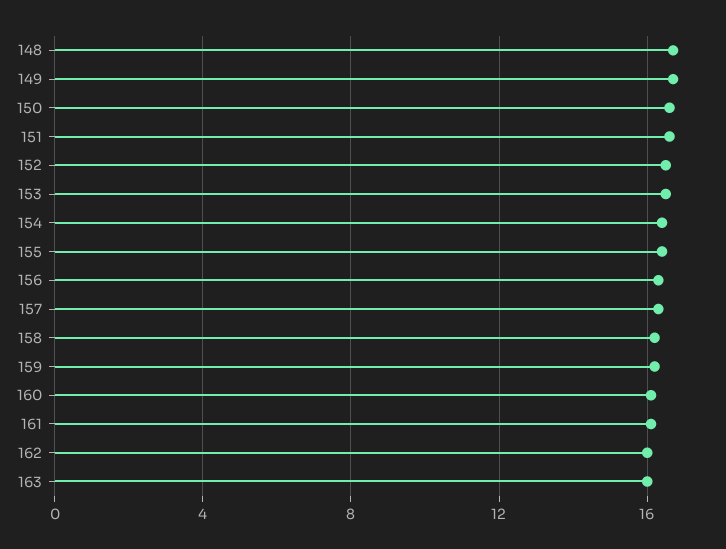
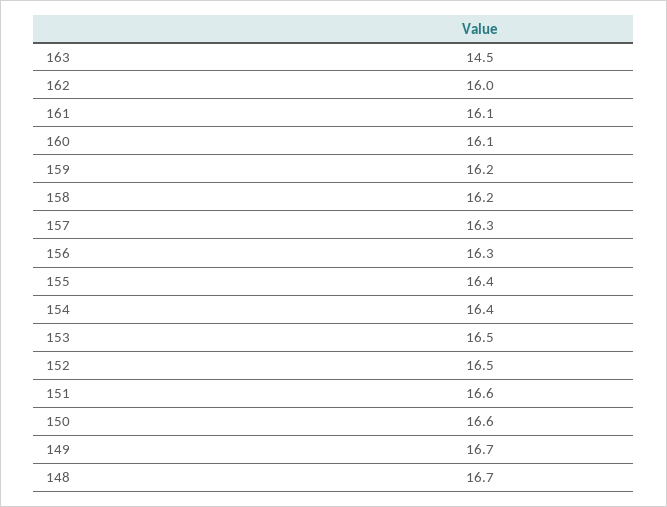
163: 16 -> 14.5

